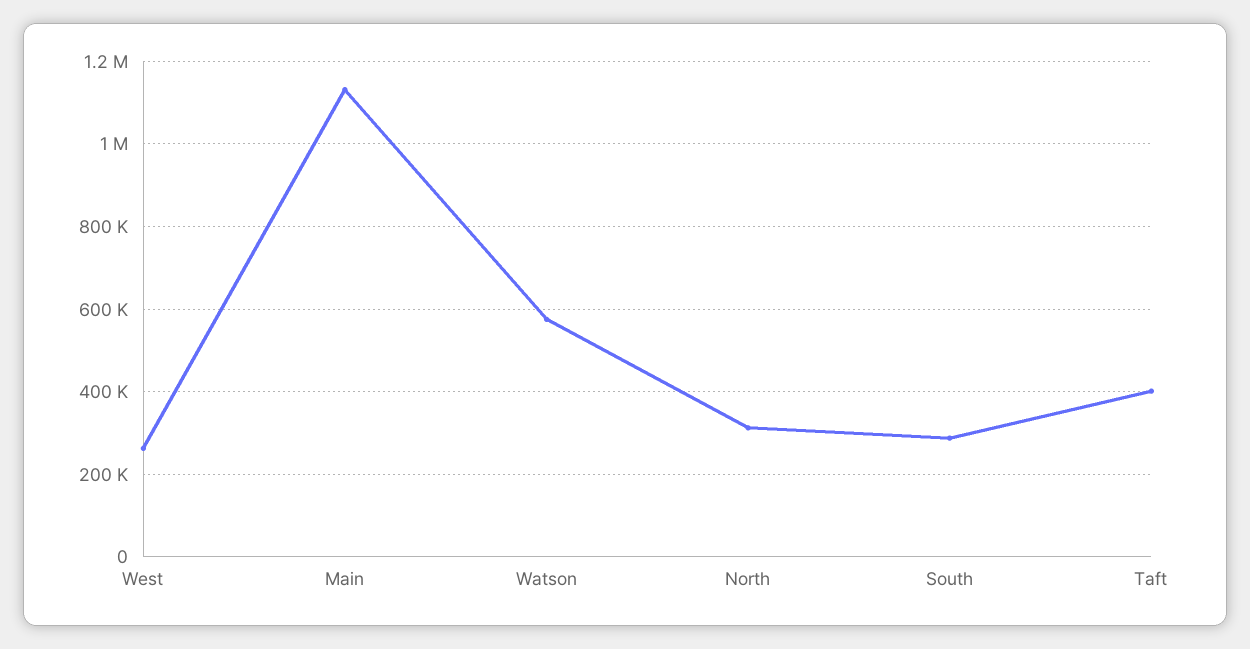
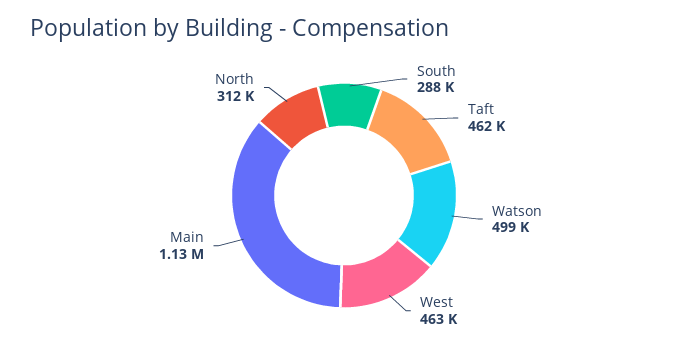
West: 260000 -> 463000
Watson: 580000 -> 499000
Taft: 400000 -> 462000

